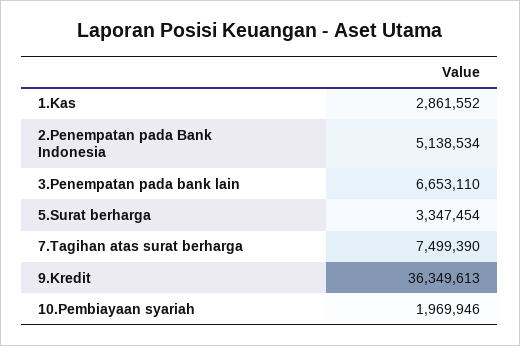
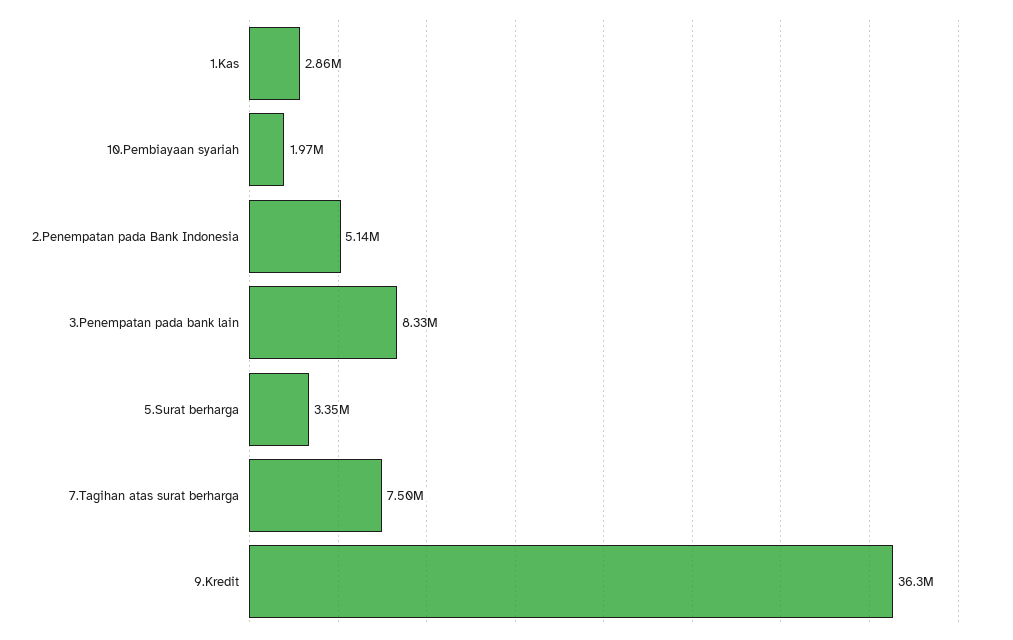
3.Penempatan pada bank lain: 6653110 -> 8330000

